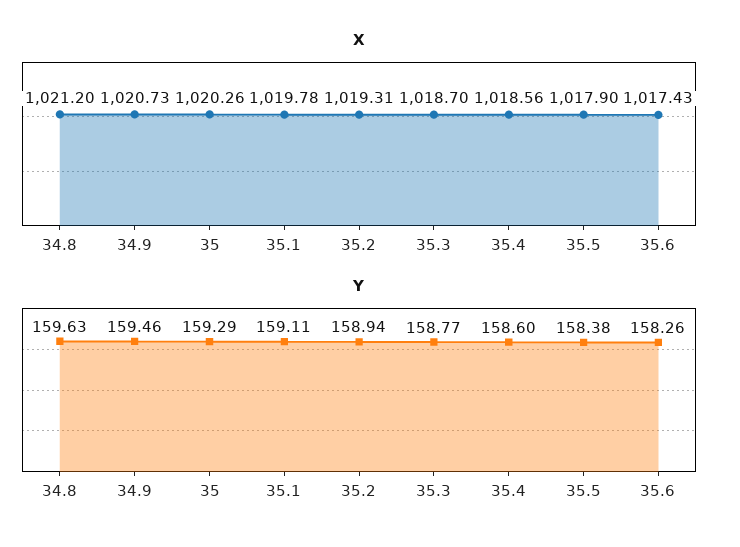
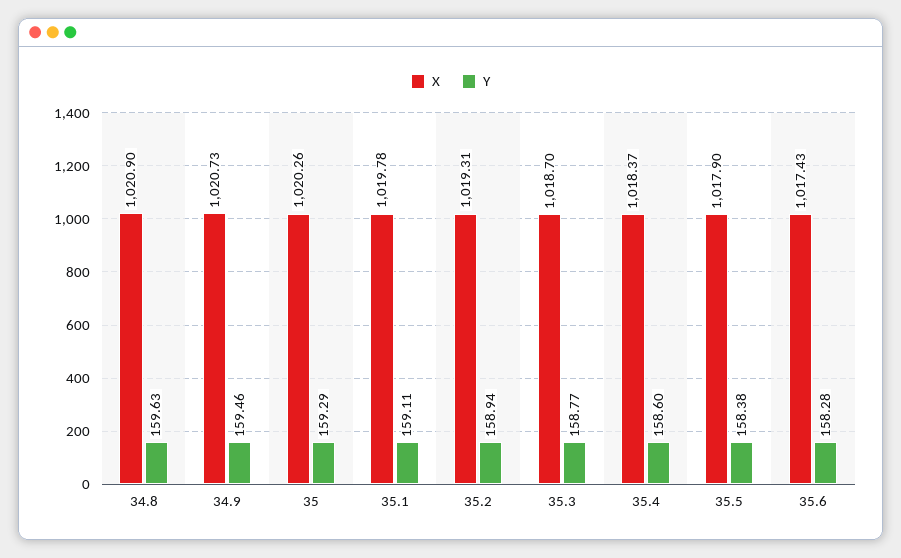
X, 34.8: 1021.2 -> 1020.9
X, 35.4: 1018.56 -> 1018.37
Y, 35.6: 158.26 -> 158.28

